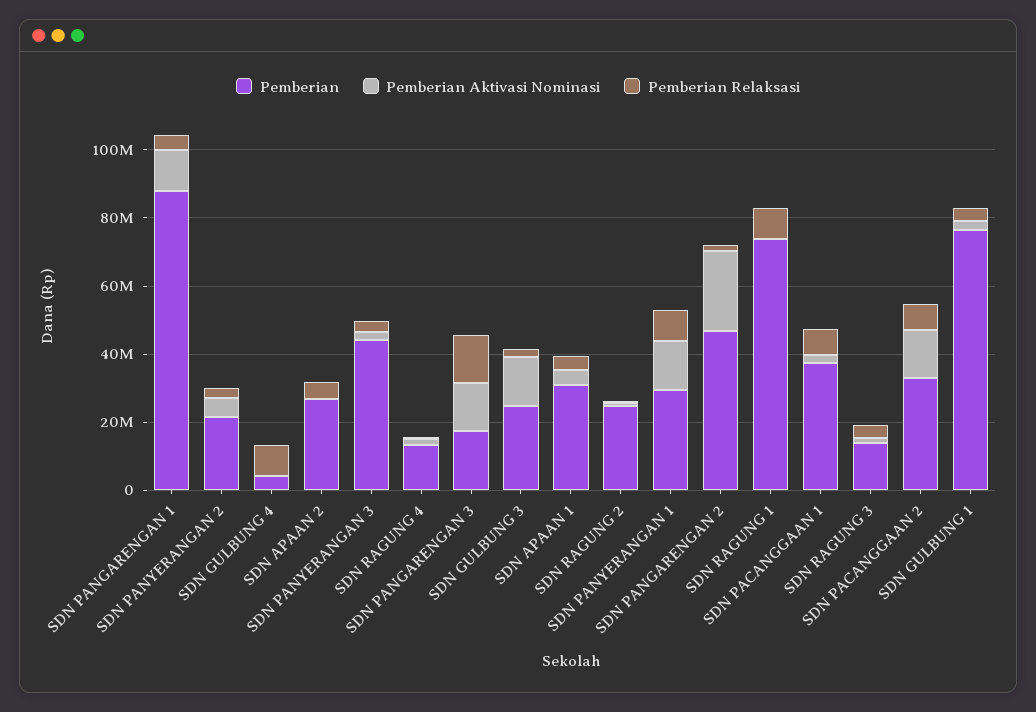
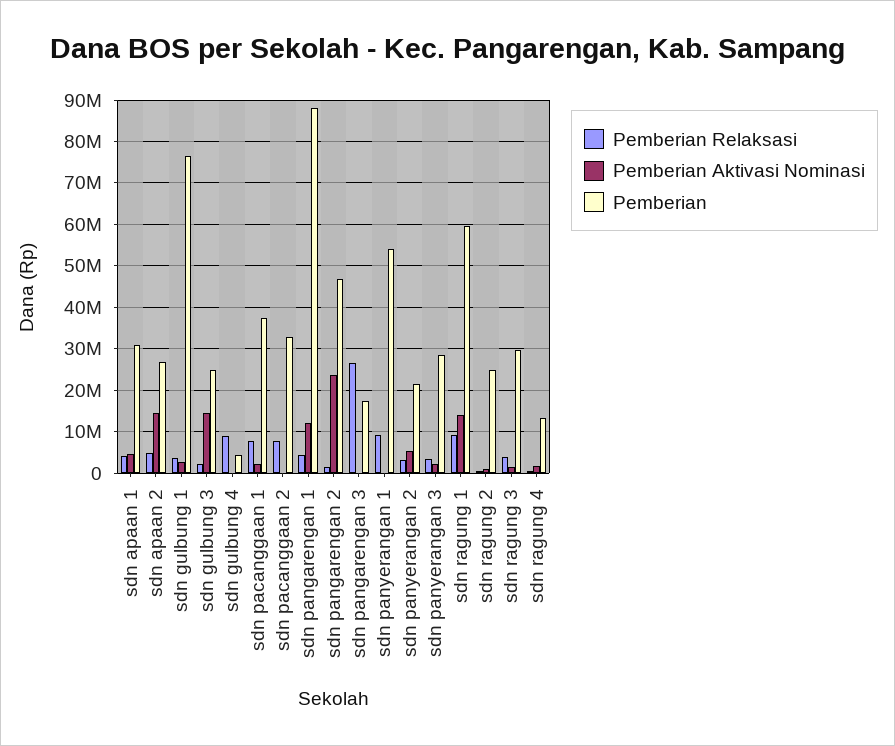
Pemberian Aktivasi Nominasi, SDN APAAN 2: 0 -> 14000000
Pemberian, SDN PANYERANGAN 3: 45000000 -> 28000000
Pemberian Aktivasi Nominasi, SDN PANGARENGAN 3: 15000000 -> 0
Pemberian Relaksasi, SDN PANGARENGAN 3: 15000000 -> 26000000
Pemberian, SDN PANYERANGAN 1: 30000000 -> 54000000
Pemberian Aktivasi Nominasi, SDN PANYERANGAN 1: 15000000 -> 0
Pemberian, SDN RAGUNG 1: 75000000 -> 60000000
Pemberian Aktivasi Nominasi, SDN RAGUNG 1: 0 -> 14000000
Pemberian, SDN RAGUNG 3: 15000000 -> 30000000
Pemberian Aktivasi Nominasi, SDN PACANGGAAN 2: 15000000 -> 0

